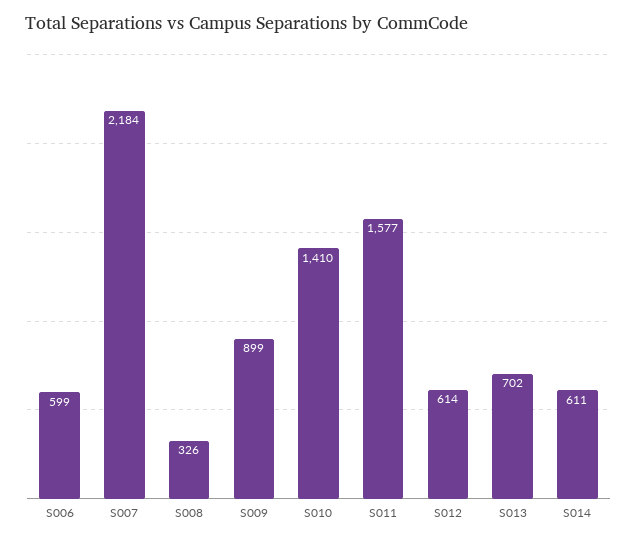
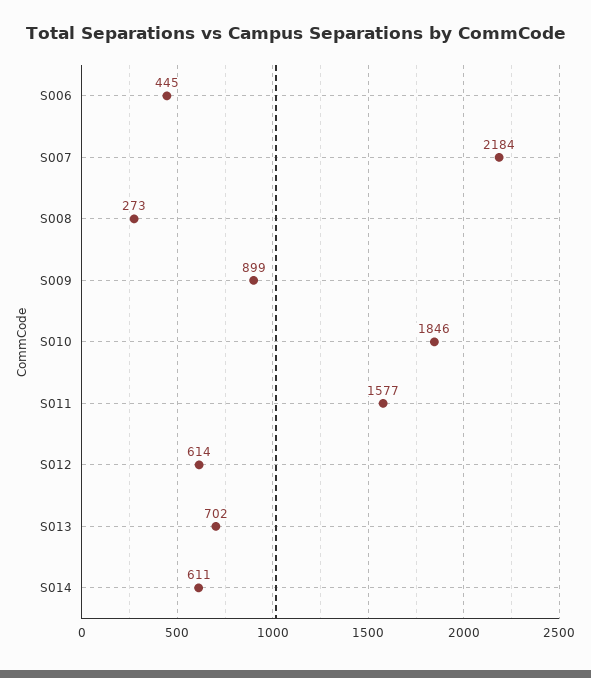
S006: 599 -> 445
S008: 326 -> 273
S010: 1410 -> 1846

